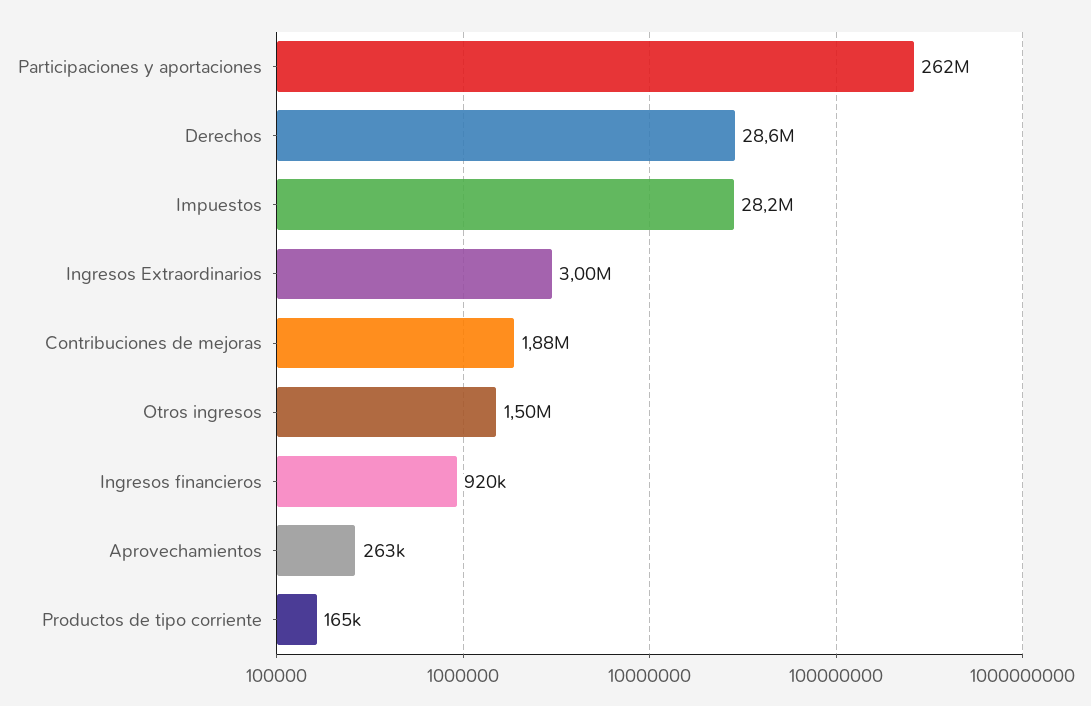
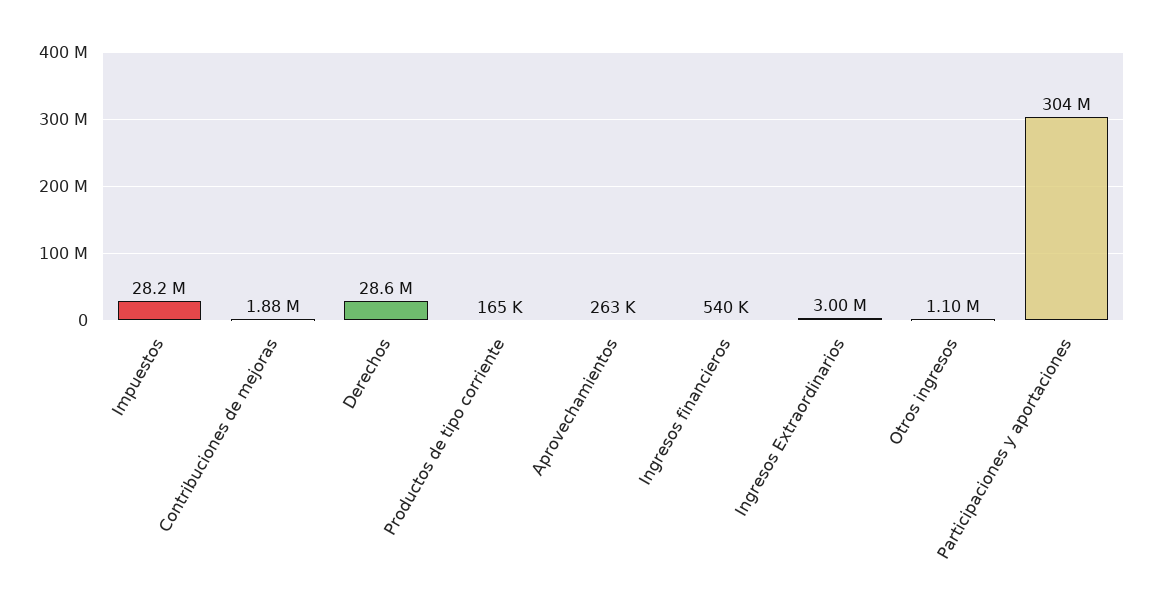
Participaciones y aportaciones: 262000000 -> 304000000
Otros ingresos: 1500000 -> 1100000
Ingresos financieros: 920000 -> 540000

